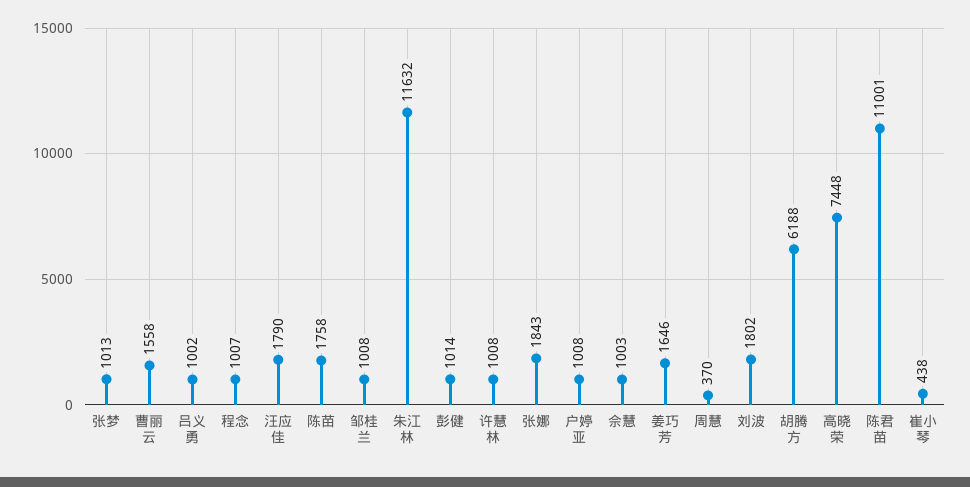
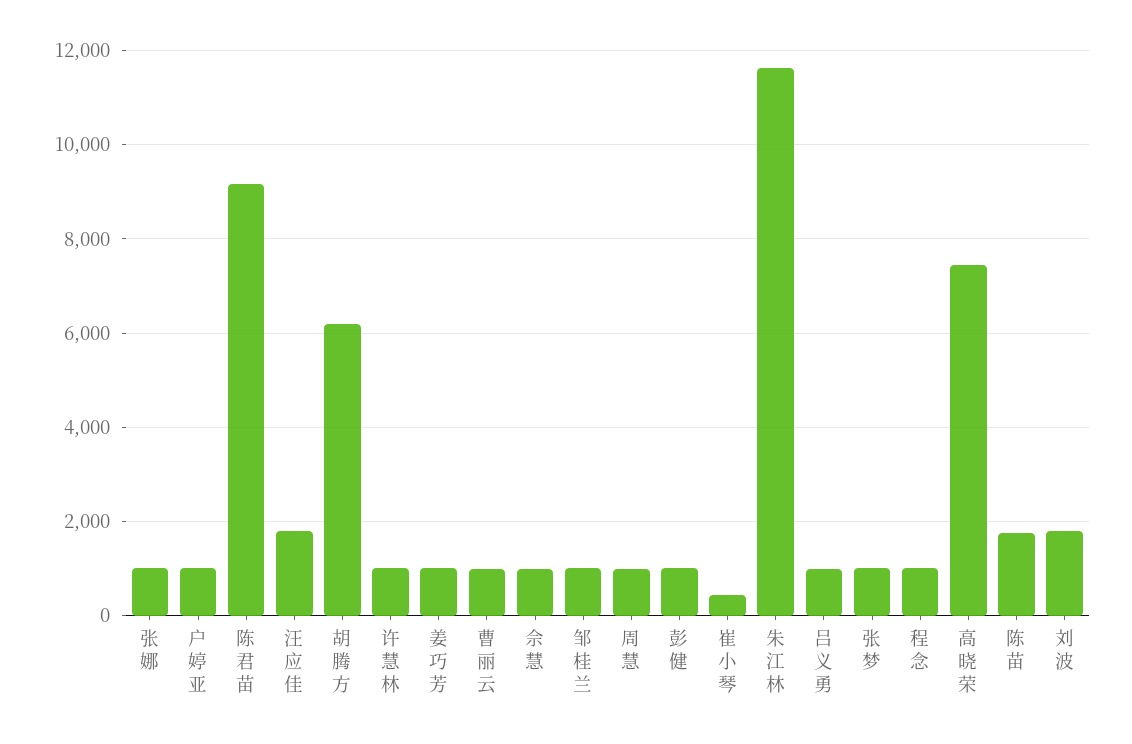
曹丽云: 1558 -> 1000
张娜: 1843 -> 1000
姜巧芳: 1646 -> 1000
周慧: 370 -> 1000
陈君苗: 11001 -> 9200

